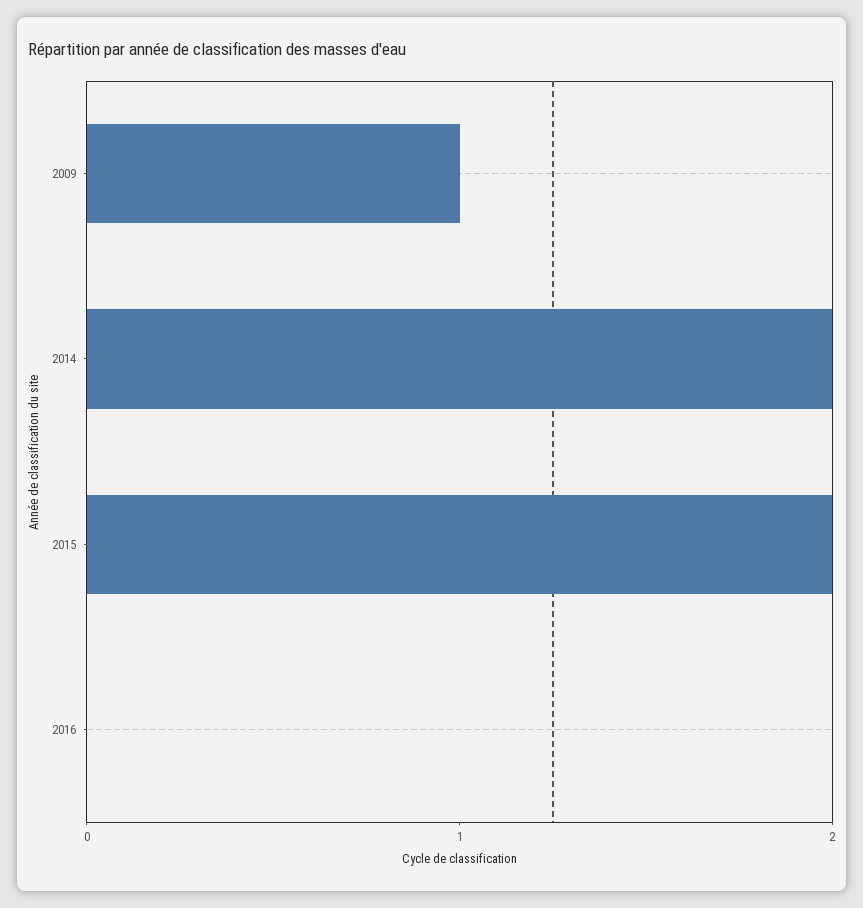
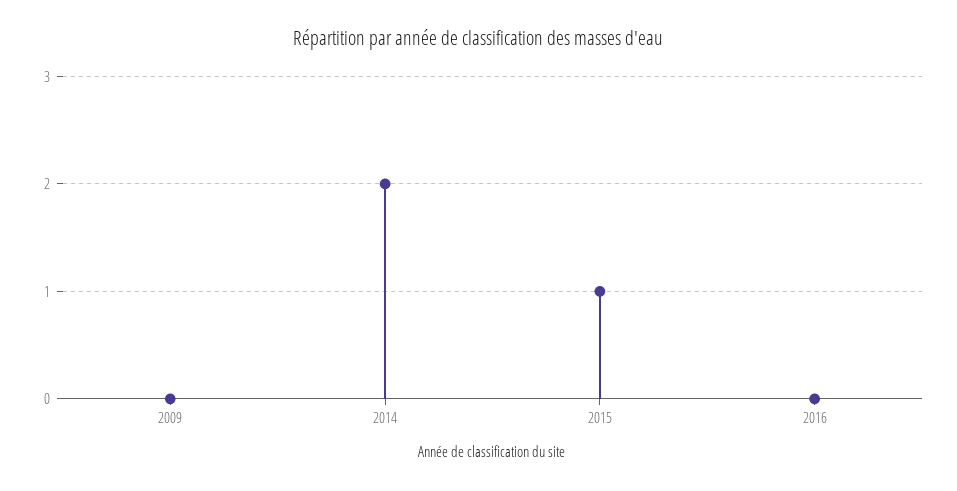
2009: 1 -> 0
2015: 2 -> 1

